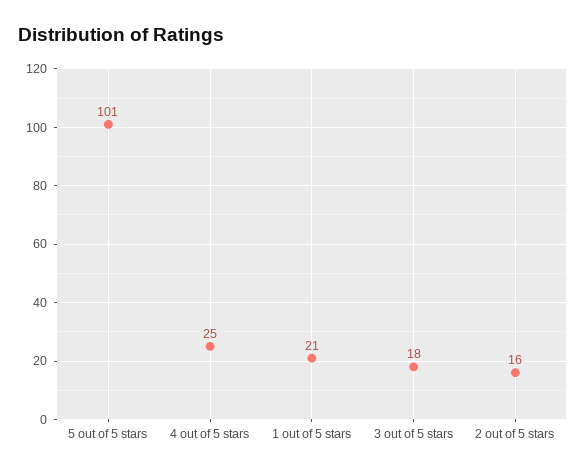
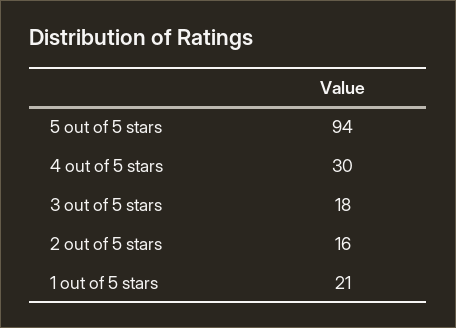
5 out of 5 stars: 101 -> 94
4 out of 5 stars: 25 -> 30

